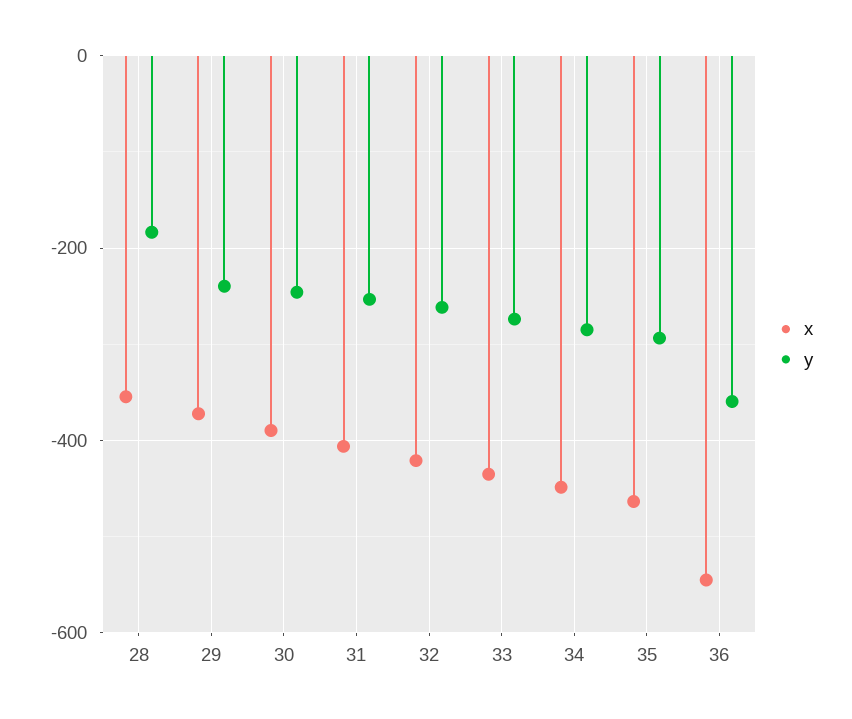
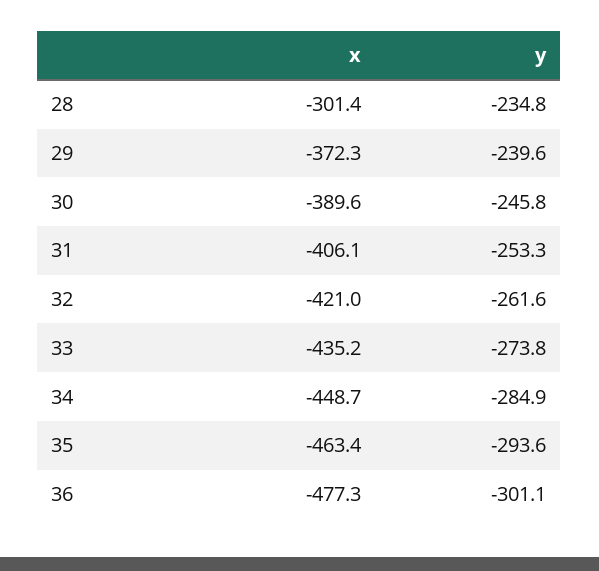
x, 28: -360 -> -301.4
y, 28: -180 -> -234.8
x, 36: -540 -> -477.3
y, 36: -360 -> -301.1

